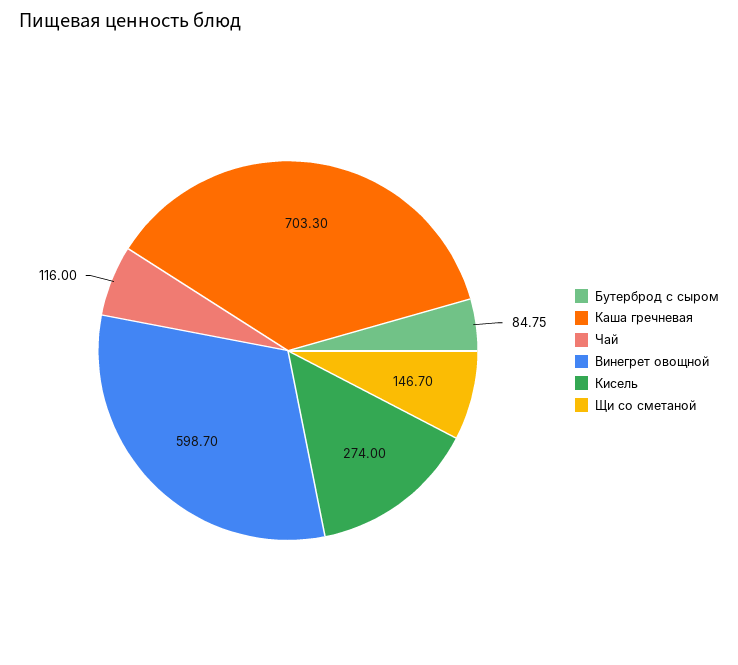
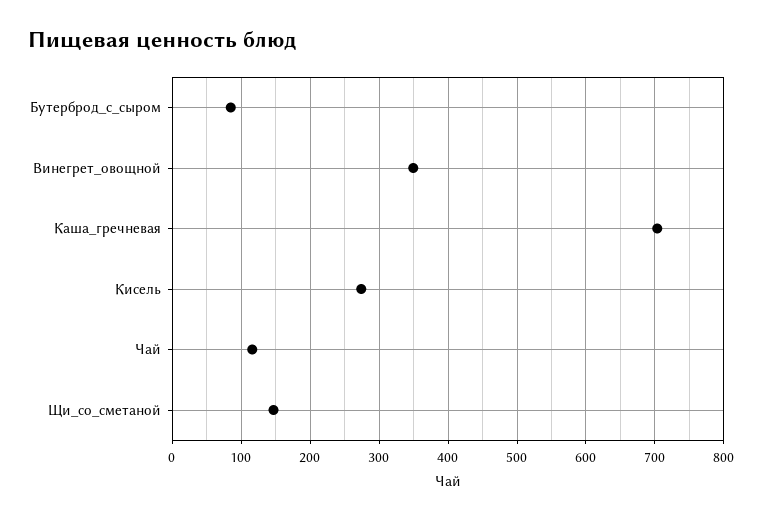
Винегрет овощной: 598.7 -> 350

